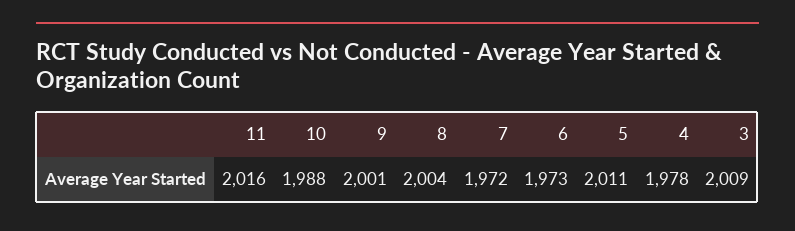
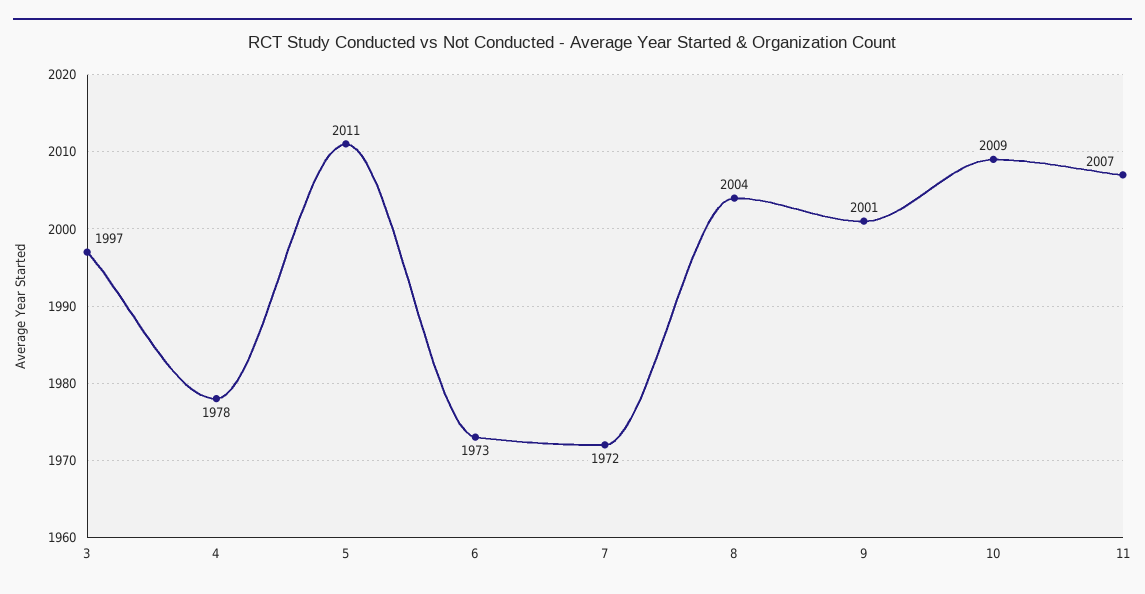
11: 2016 -> 2007
10: 1988 -> 2009
3: 2009 -> 1997

